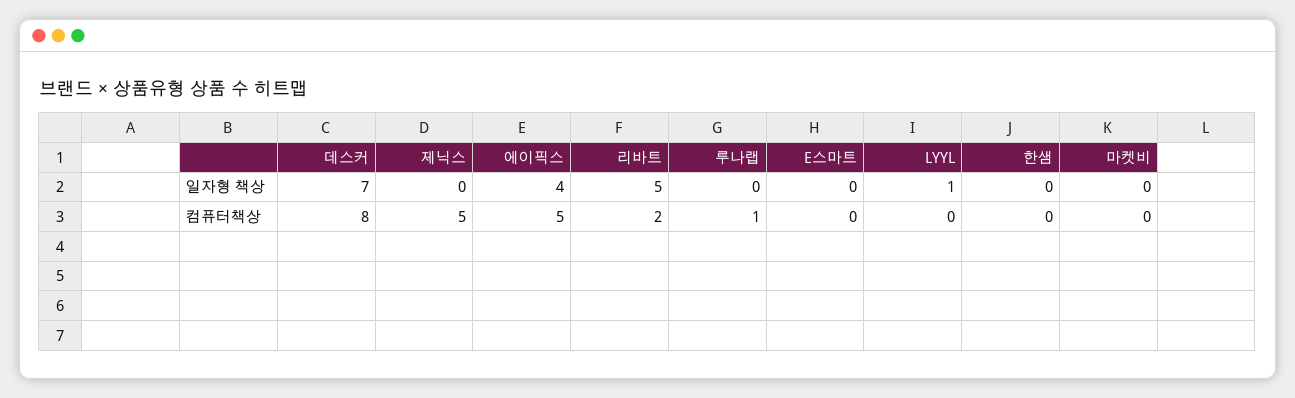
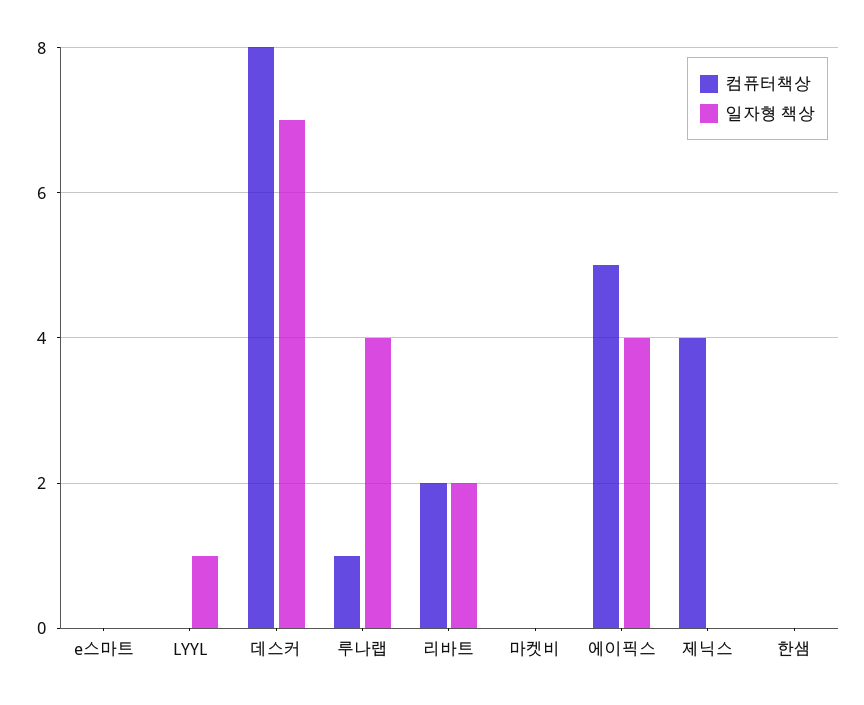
일자형 책상, 리바트: 5 -> 2
일자형 책상, 루나랩: 0 -> 4
컴퓨터책상, 제닉스: 5 -> 4

